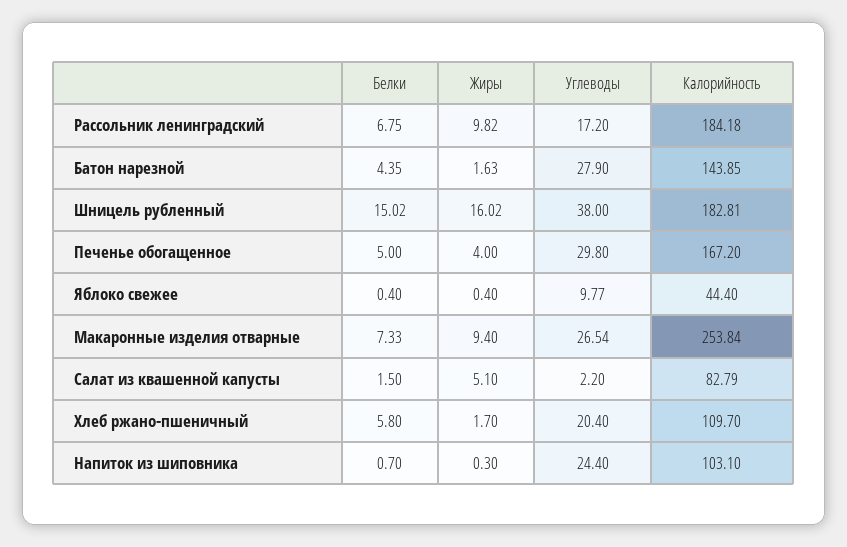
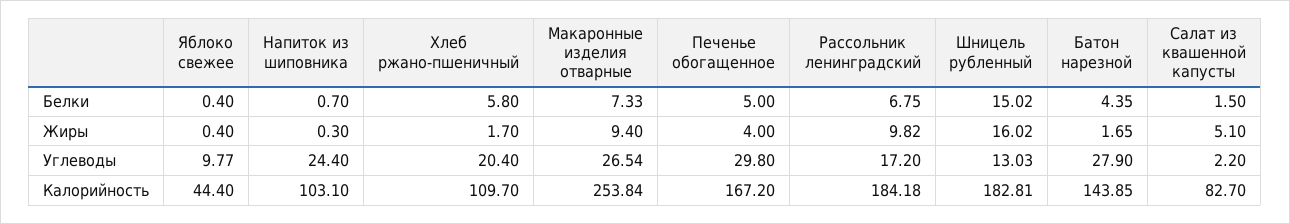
Жиры, Батон нарезной: 1.63 -> 1.65
Углеводы, Шницель рубленный: 38 -> 13.03
Калорийность, Салат из квашенной капусты: 82.79 -> 82.7

